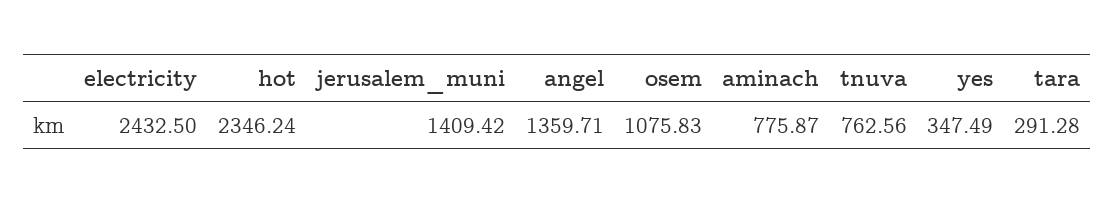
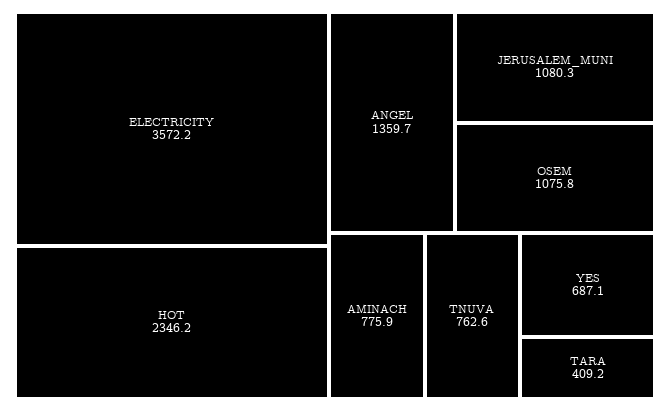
electricity: 2432.5 -> 3572.2
jerusalem_muni: 1409.42 -> 1080.3
yes: 347.49 -> 687.1
tara: 291.28 -> 409.2

